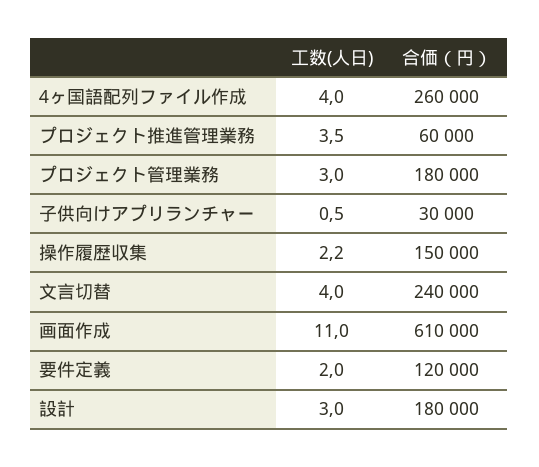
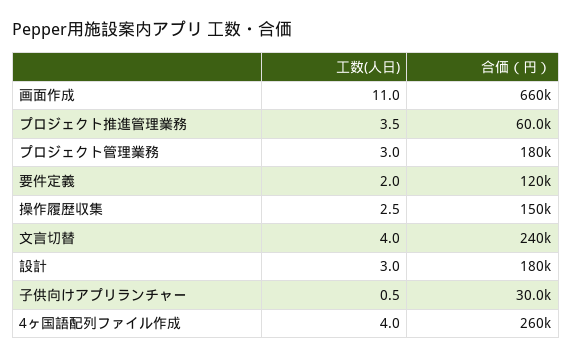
工数(人日), 操作履歴収集: 2.2 -> 2.5
合価（円）, 画面作成: 610000 -> 660000

